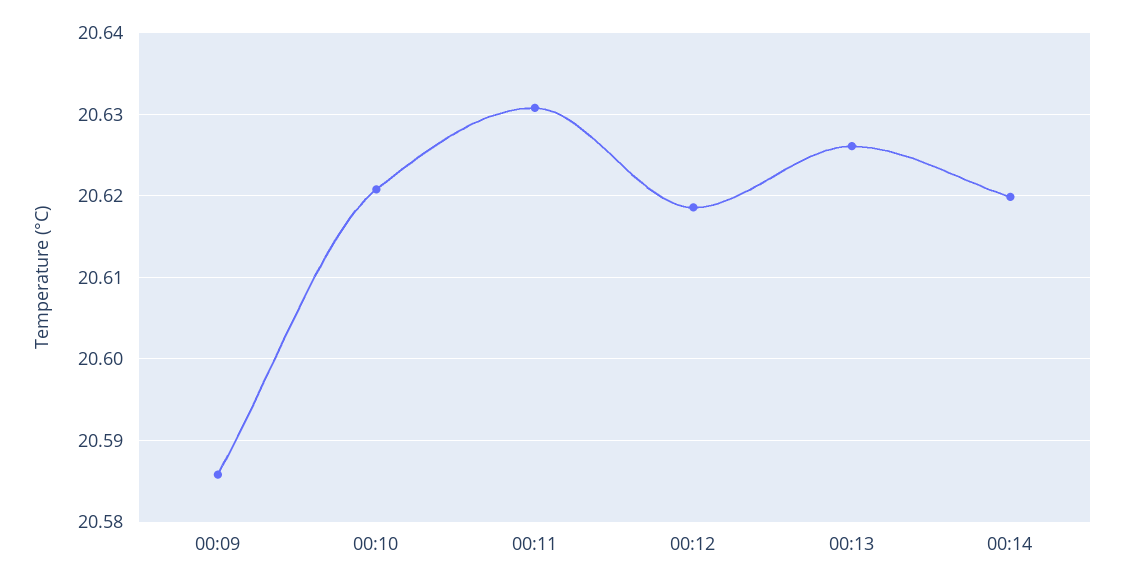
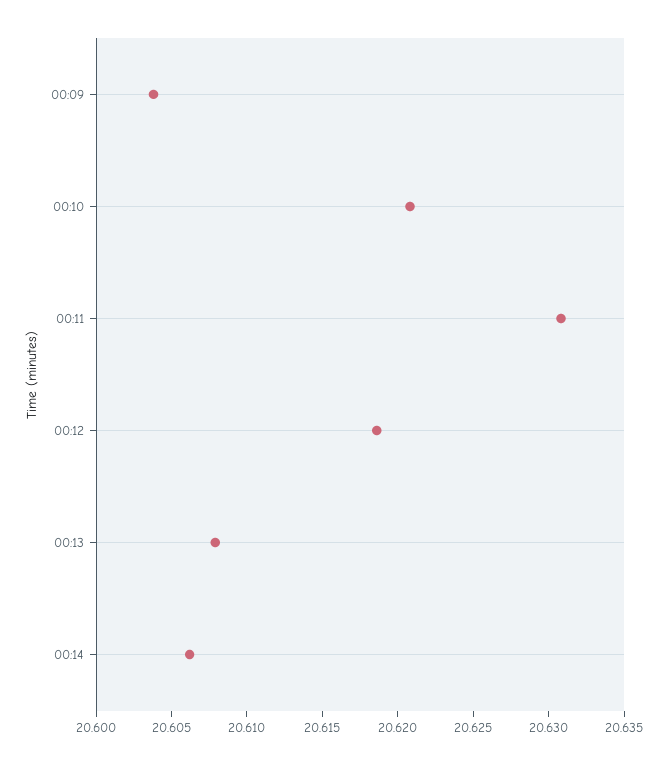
00:09: 20.586 -> 20.604
00:13: 20.626 -> 20.608
00:14: 20.62 -> 20.606

